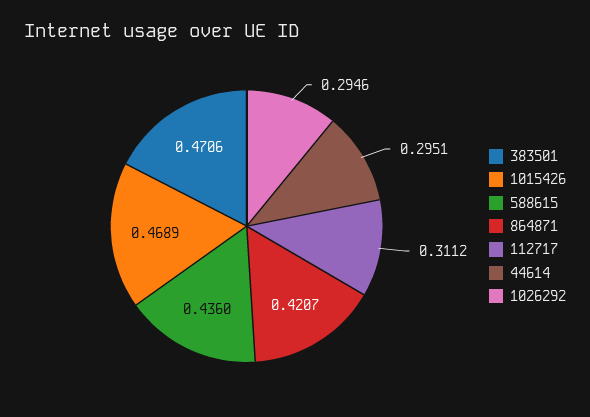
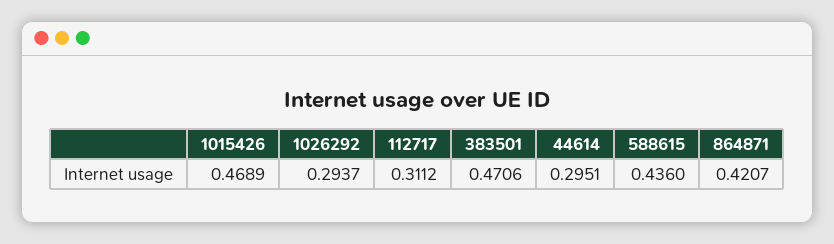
1026292: 0.2946 -> 0.2937

